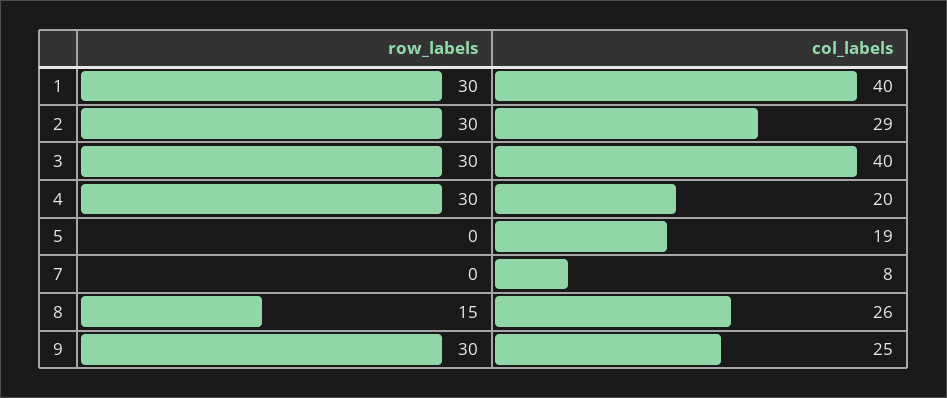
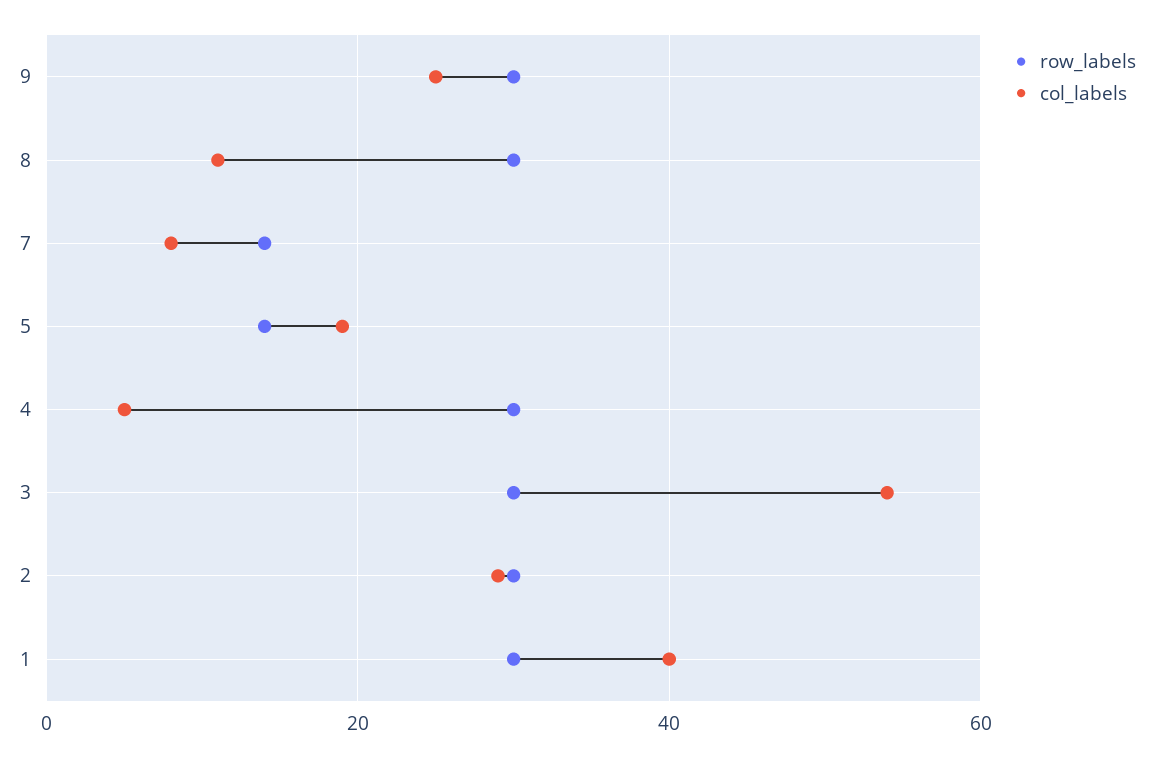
col_labels, 3: 40 -> 55
col_labels, 4: 20 -> 5
row_labels, 5: 0 -> 15
row_labels, 7: 0 -> 15
row_labels, 8: 15 -> 30
col_labels, 8: 26 -> 10

